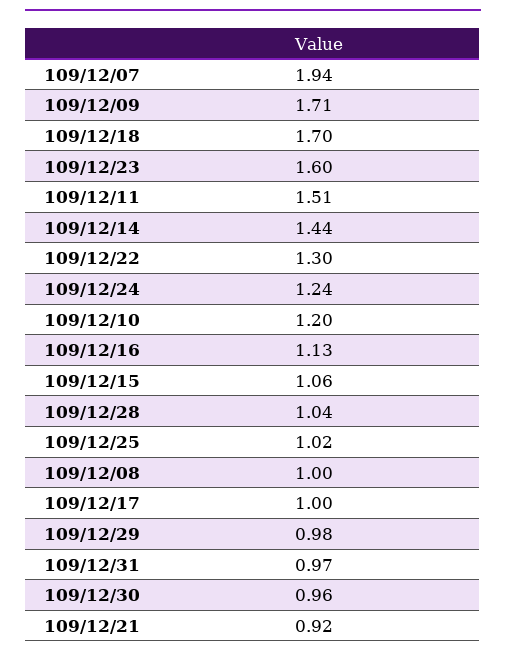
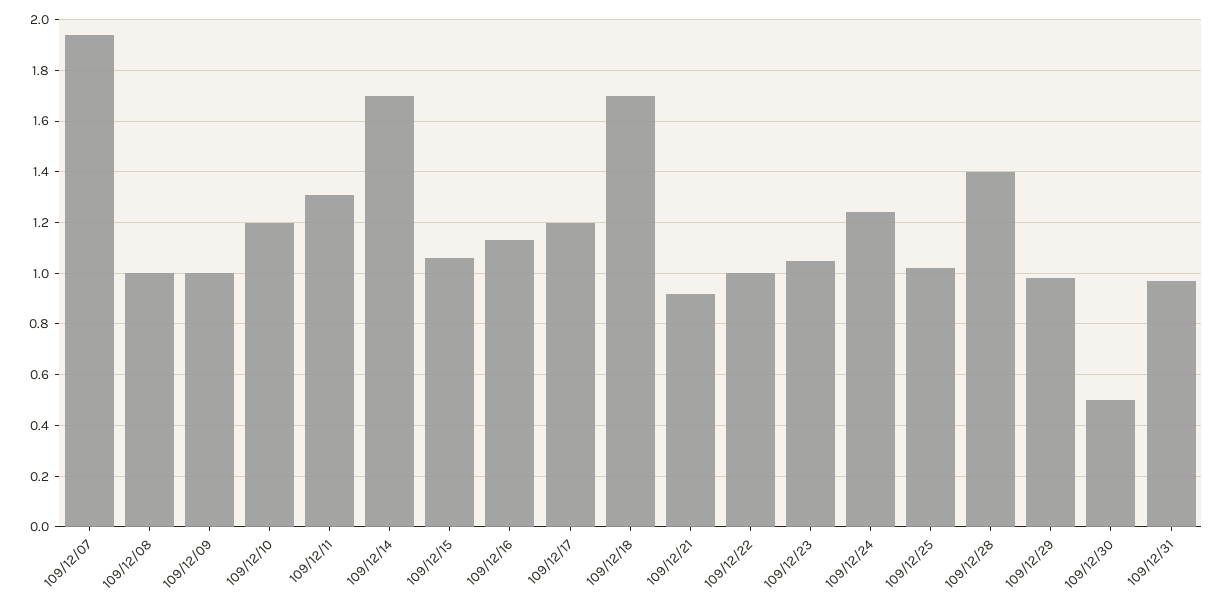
109/12/09: 1.71 -> 1
109/12/23: 1.6 -> 1.05
109/12/11: 1.51 -> 1.3
109/12/14: 1.44 -> 1.7
109/12/22: 1.3 -> 1
109/12/28: 1.04 -> 1.4
109/12/17: 1 -> 1.2
109/12/30: 0.96 -> 0.5

